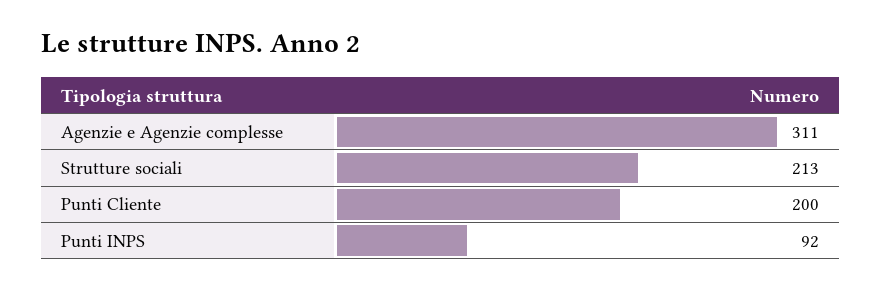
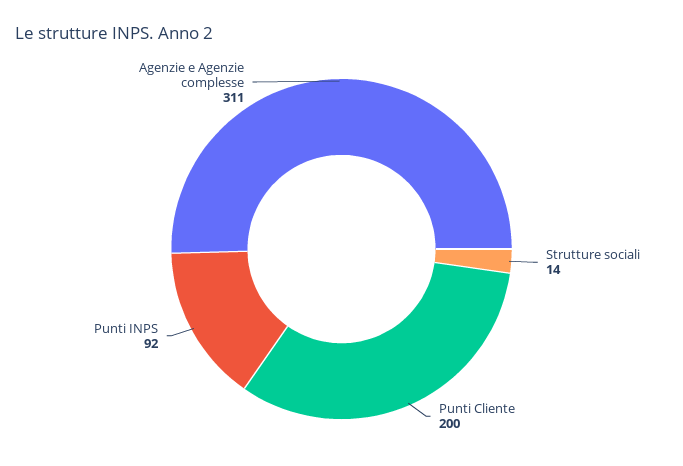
Strutture sociali: 213 -> 14

